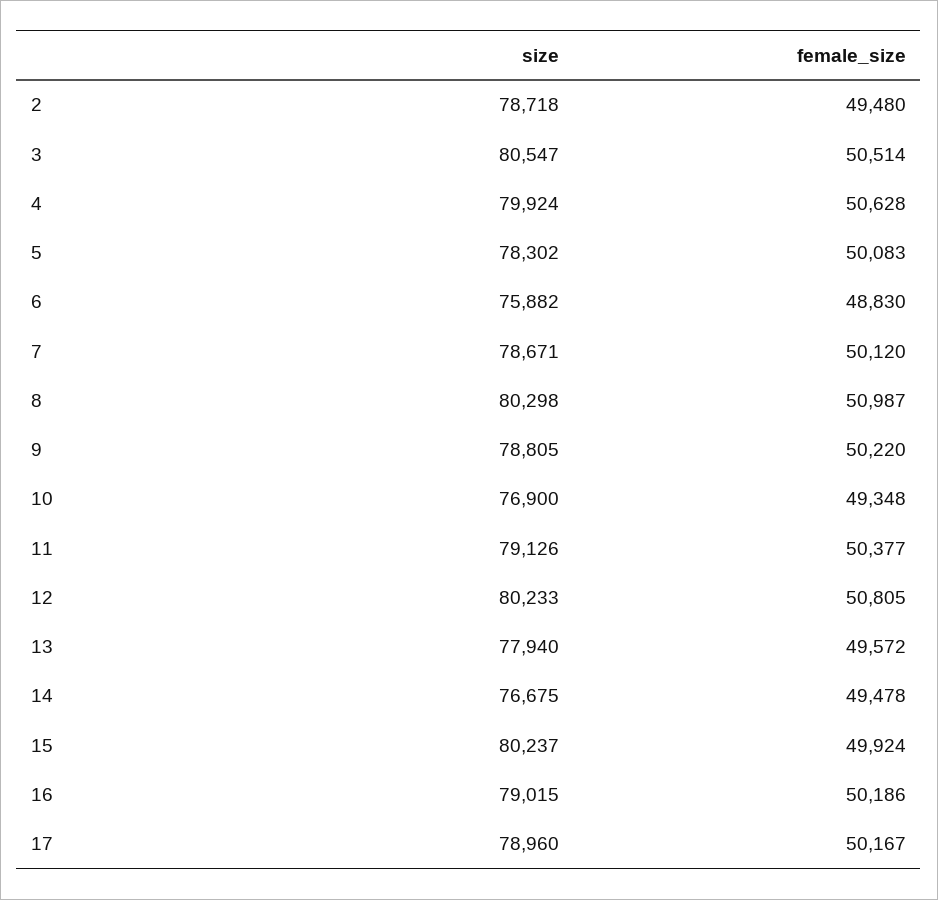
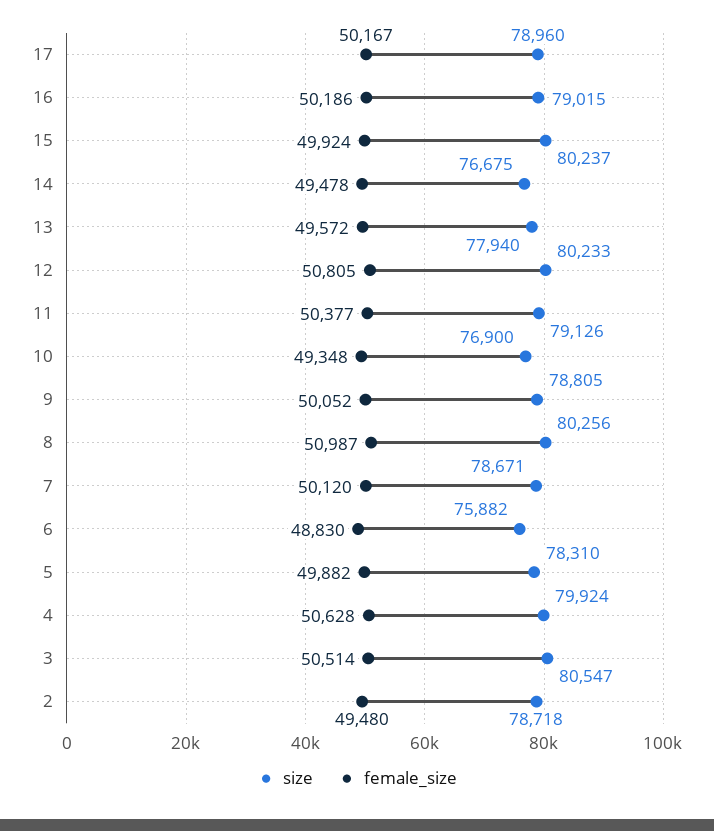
size, 5: 78302 -> 78310
female_size, 5: 50083 -> 49882
size, 8: 80298 -> 80256
female_size, 9: 50220 -> 50052

